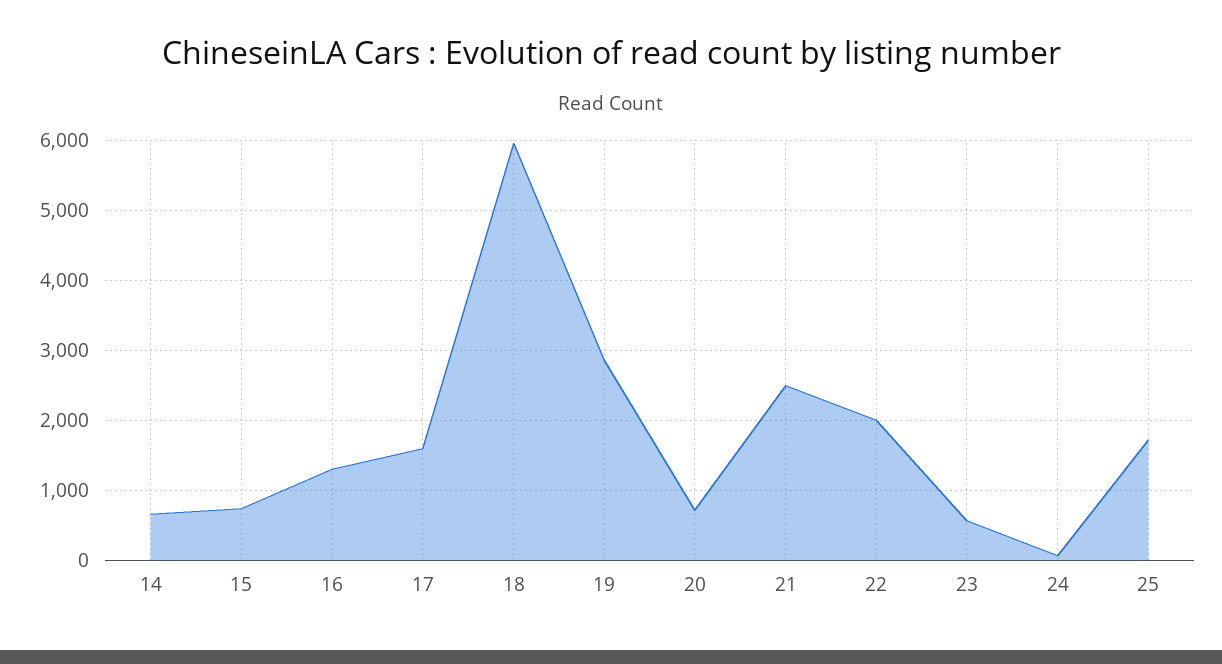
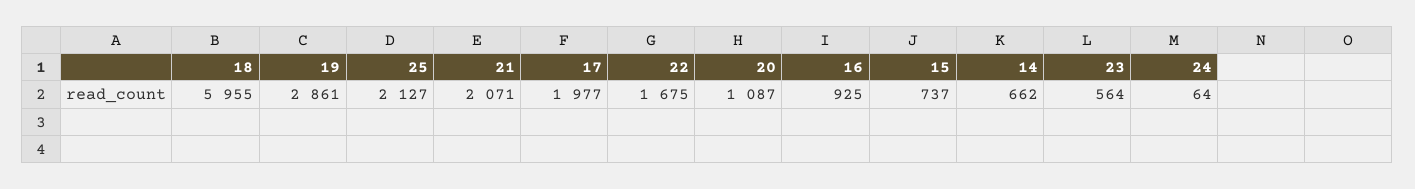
16: 1300 -> 925
17: 1600 -> 1977
20: 700 -> 1087
21: 2500 -> 2071
22: 2000 -> 1675
25: 1700 -> 2127

